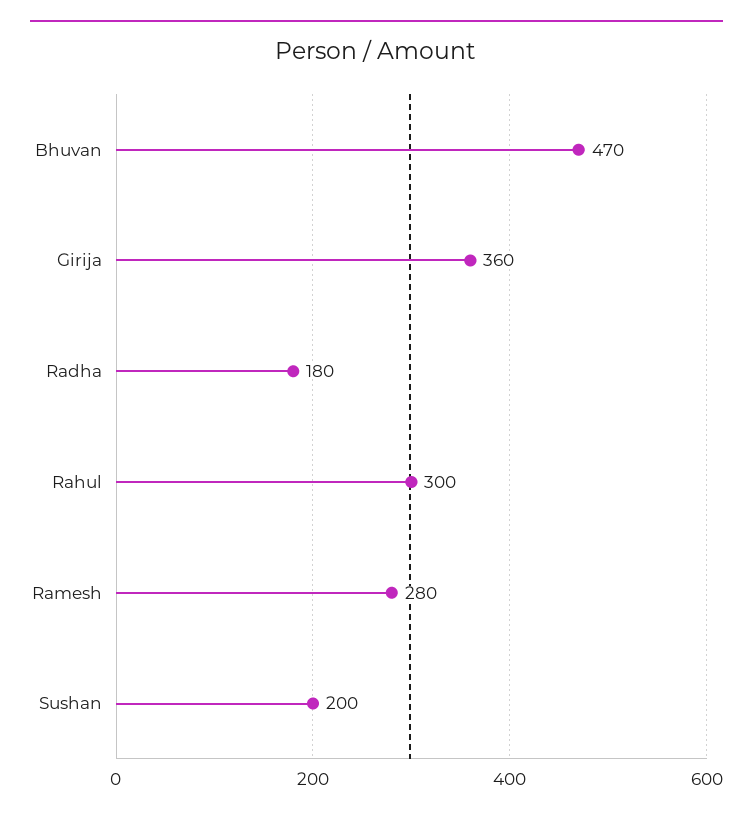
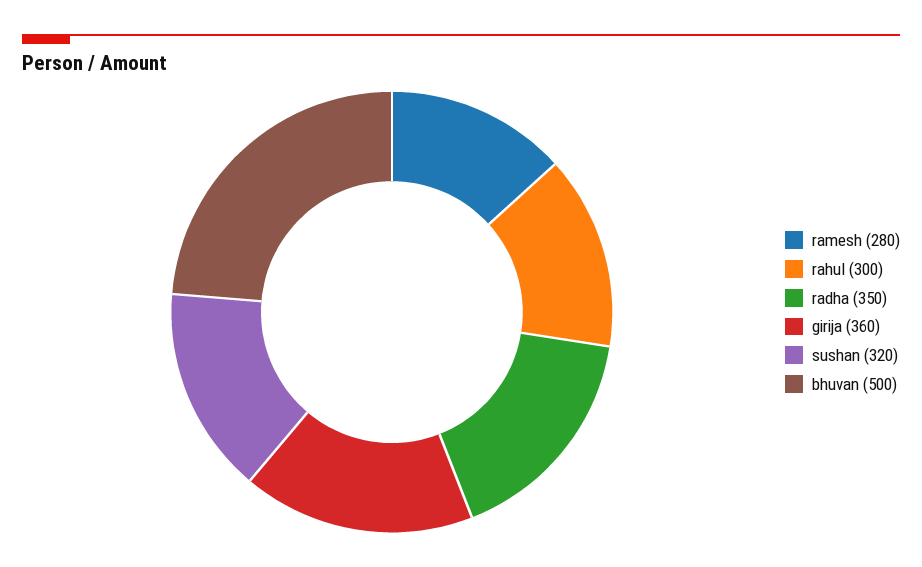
Bhuvan: 470 -> 500
Radha: 180 -> 350
Sushan: 200 -> 320

